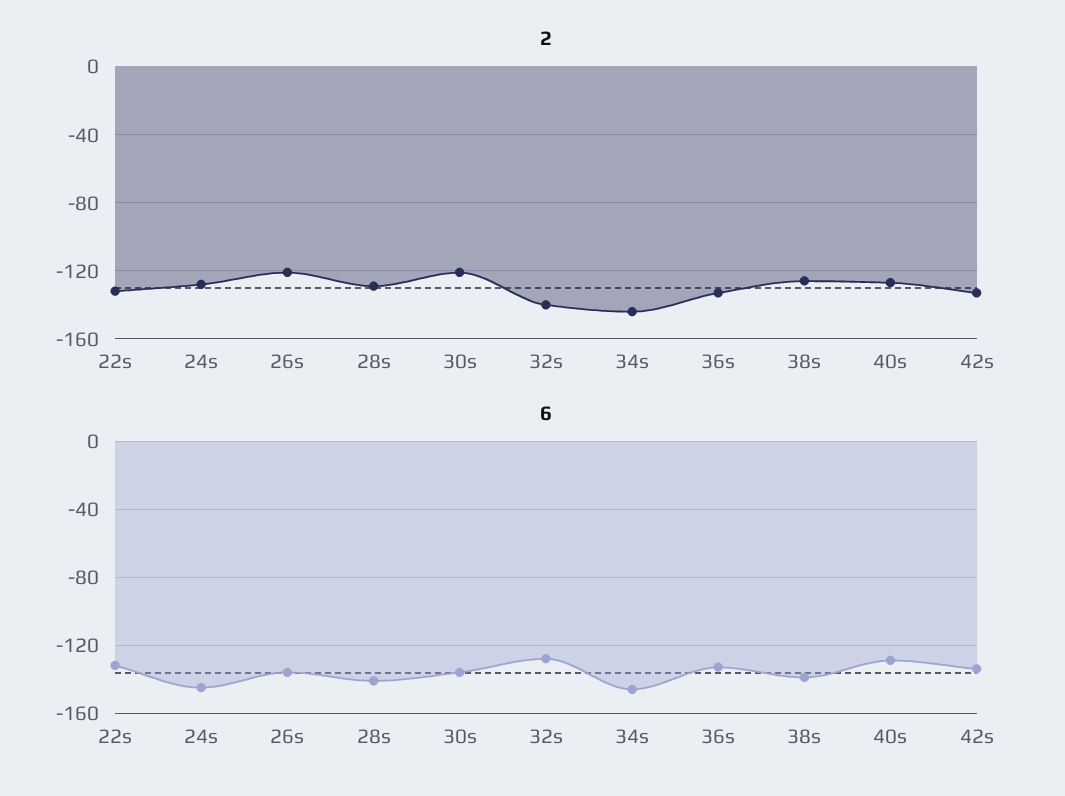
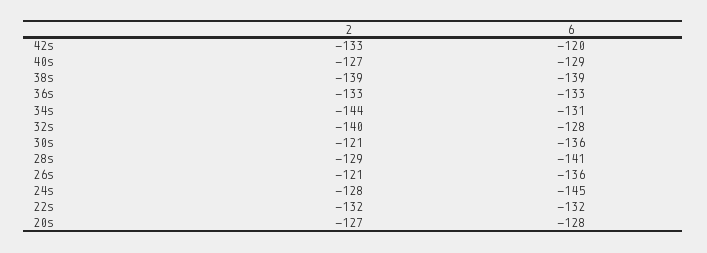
2, 38s: -125 -> -139
6, 34s: -145 -> -131
6, 42s: -135 -> -120
2, 20s: none -> -127
6, 20s: none -> -128

